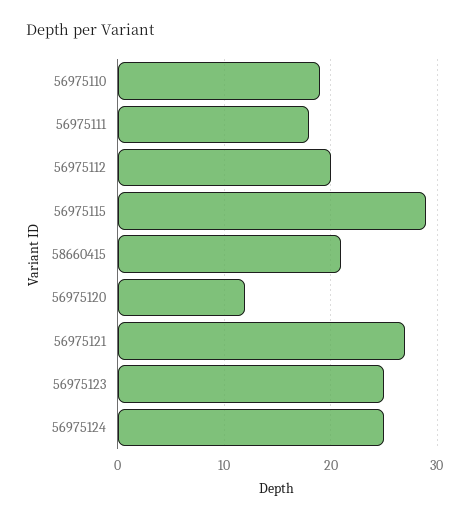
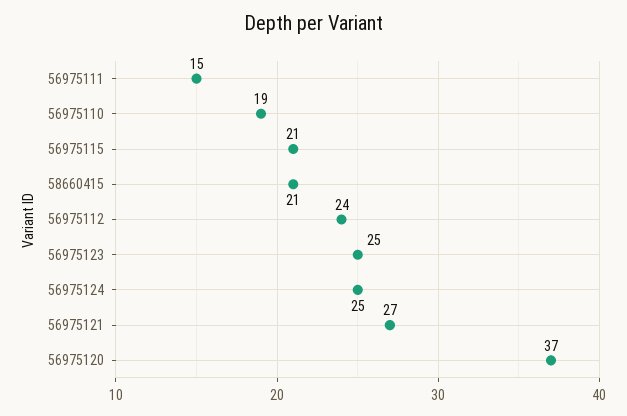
56975111: 18 -> 15
56975112: 20 -> 24
56975115: 29 -> 21
56975120: 12 -> 37

